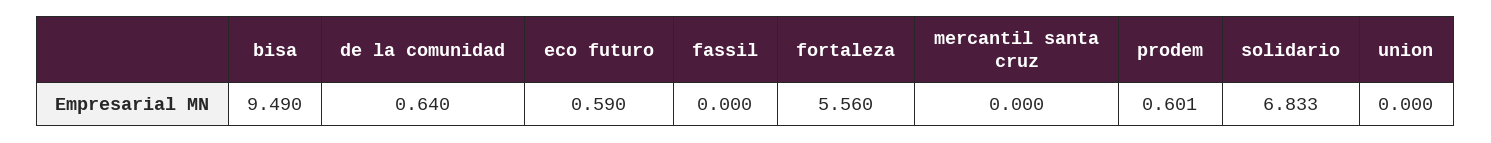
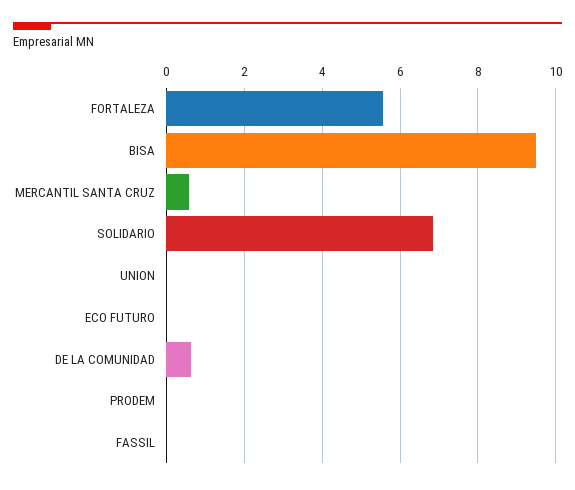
eco futuro: 0.59 -> 0
mercantil santa cruz: 0 -> 0.6
prodem: 0.601 -> 0

